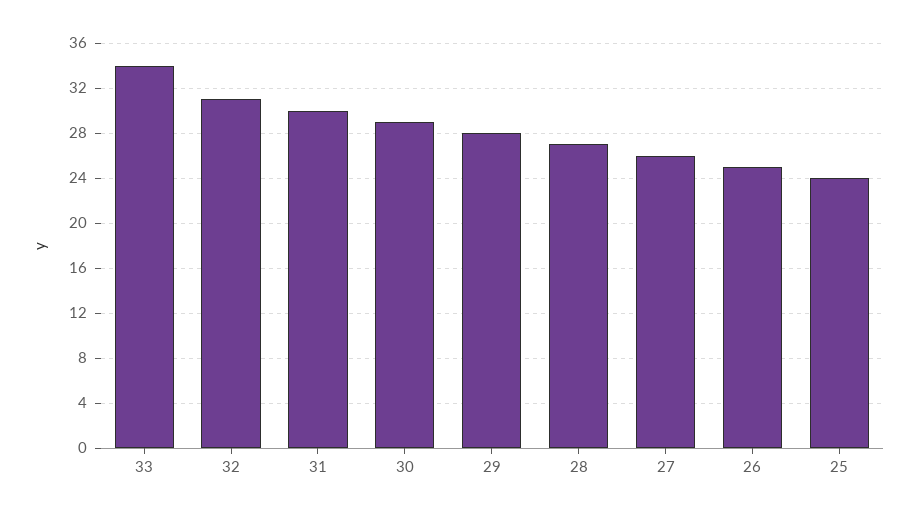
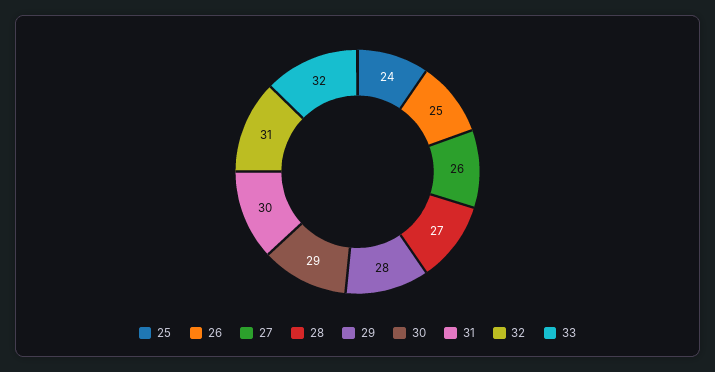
33: 34 -> 32

